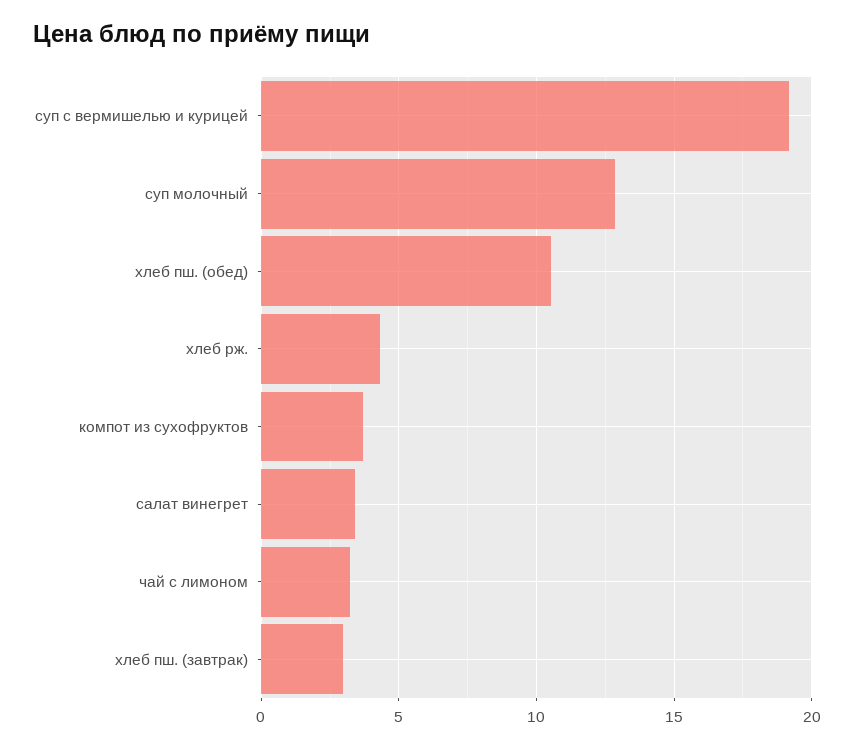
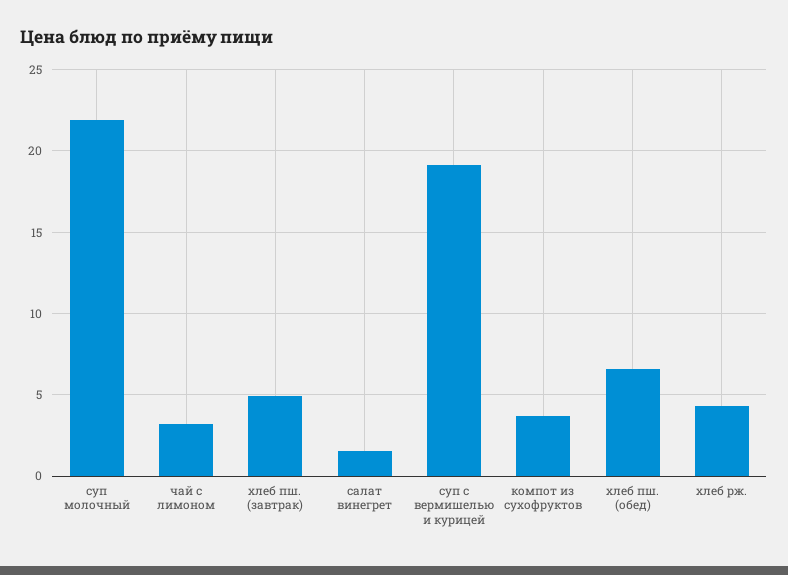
суп молочный: 13 -> 22
хлеб пш. (обед): 10.5 -> 6.5
салат винегрет: 3.5 -> 1.5
хлеб пш. (завтрак): 3 -> 5

